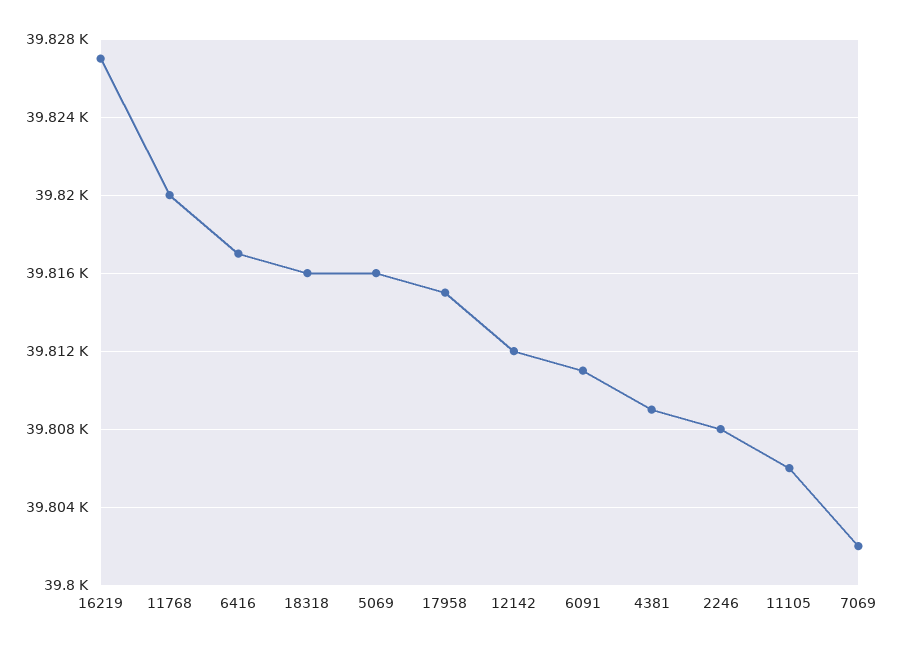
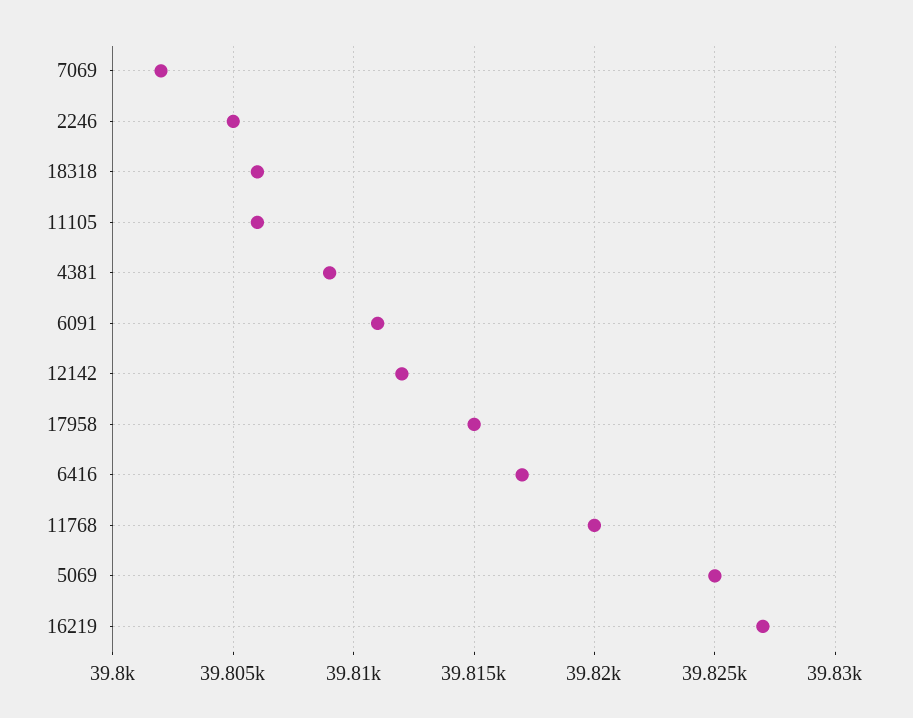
18318: 39816 -> 39806
5069: 39816 -> 39825
2246: 39808 -> 39805

